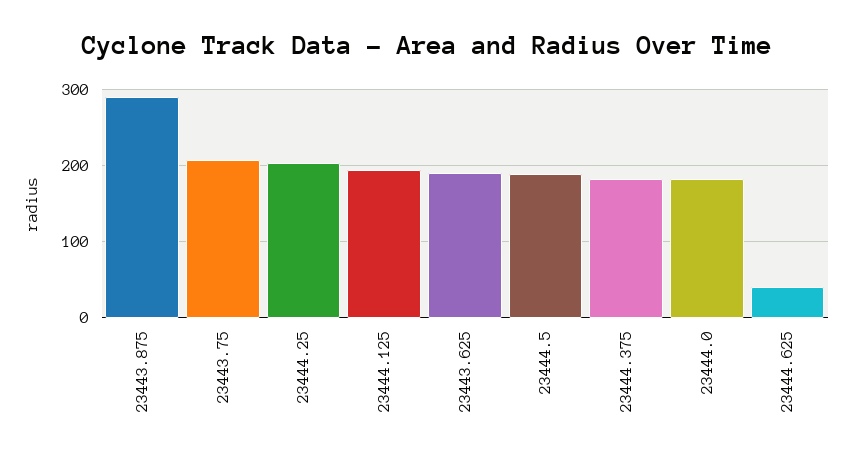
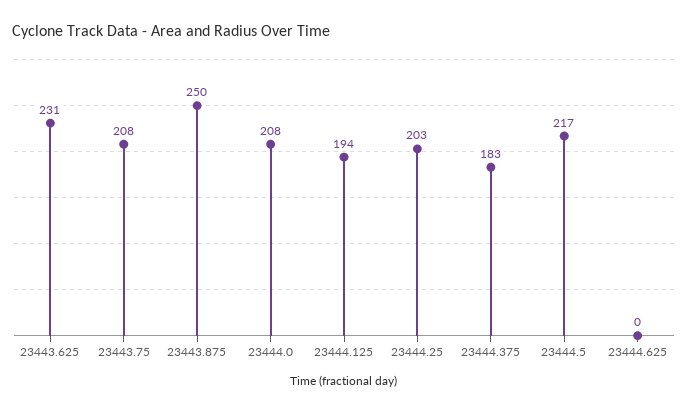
23443.875: 290 -> 250
23443.625: 190 -> 231
23444.5: 190 -> 217
23444.0: 180 -> 208
23444.625: 40 -> 0

